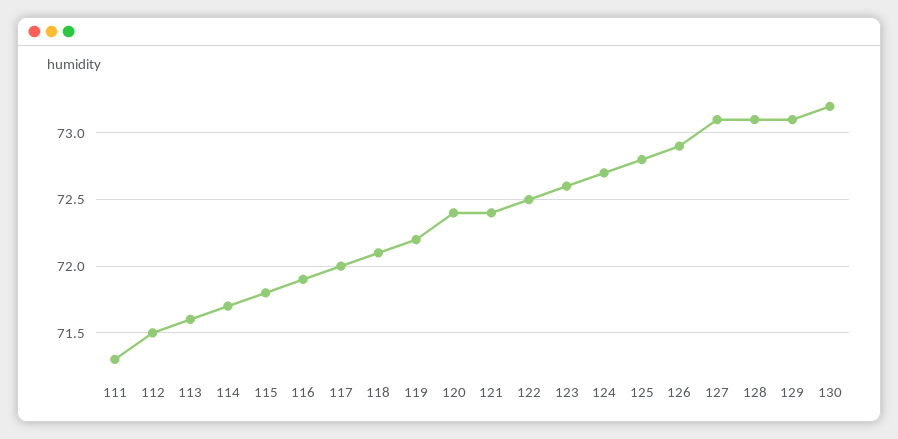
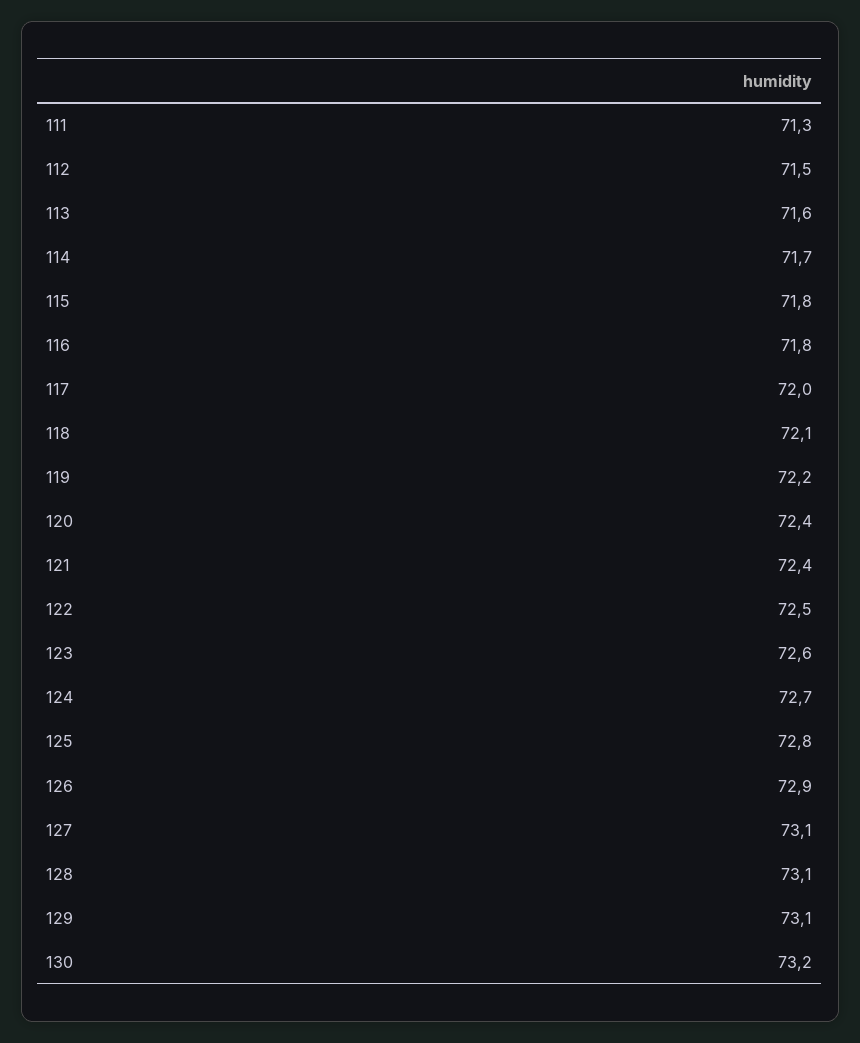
116: 71.9 -> 71.8

